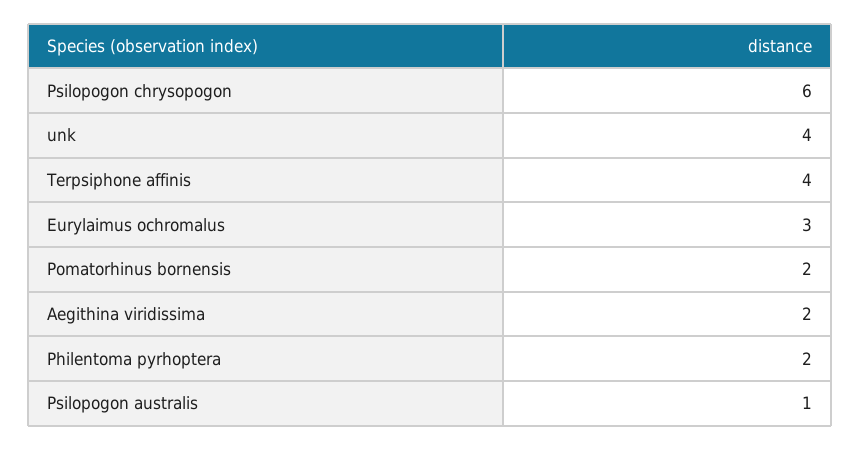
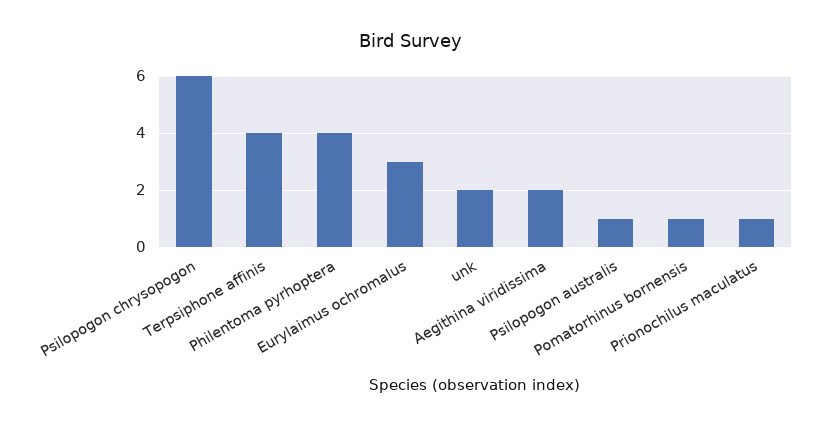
unk: 4 -> 2
Pomatorhinus bornensis: 2 -> 1
Philentoma pyrhoptera: 2 -> 4
Prionochilus maculatus: none -> 1

